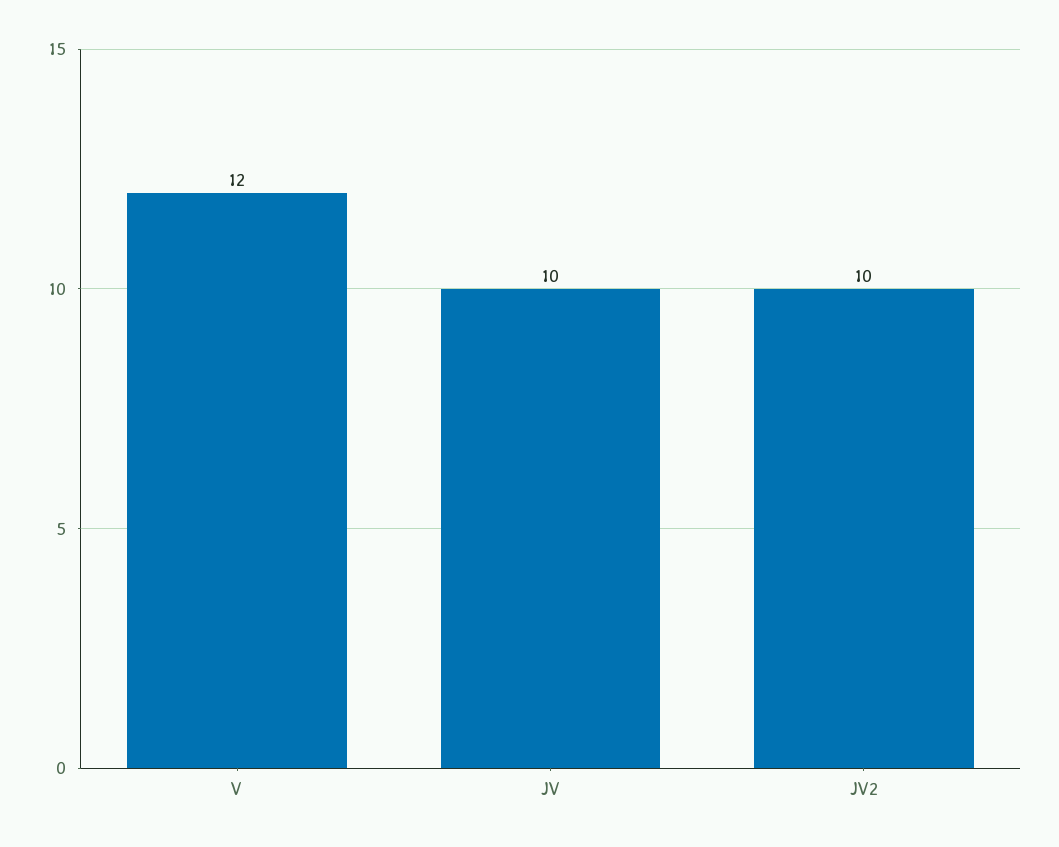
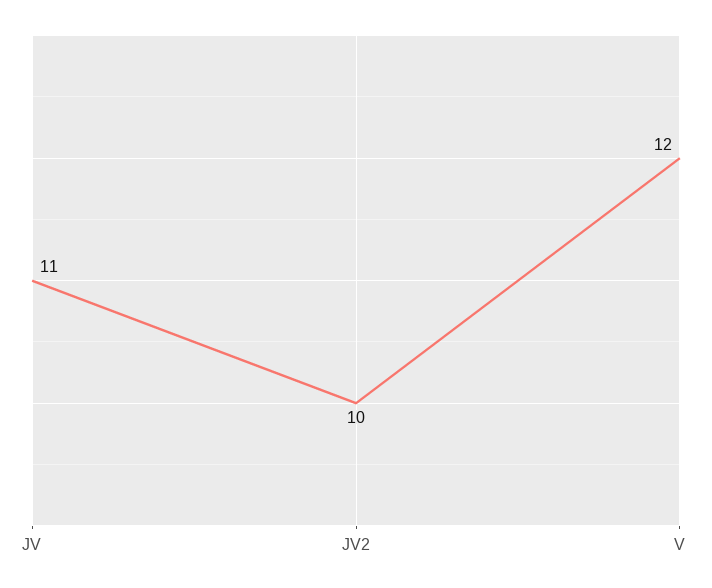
JV: 10 -> 11

